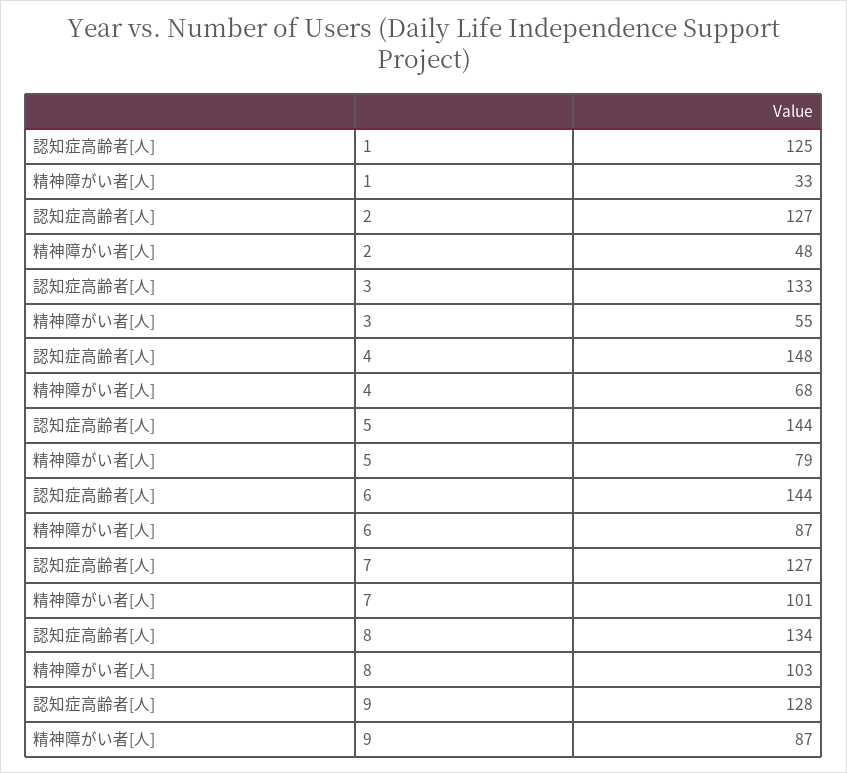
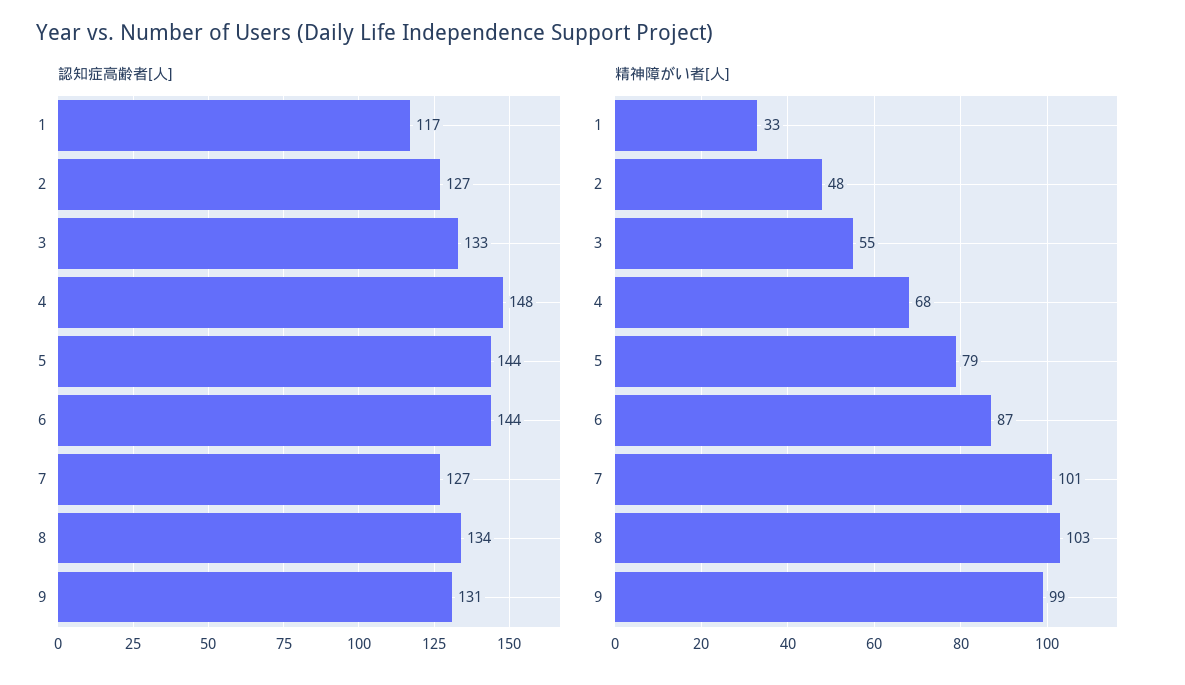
認知症高齢者[人], 1: 125 -> 117
認知症高齢者[人], 9: 128 -> 131
精神障がい者[人], 9: 87 -> 99

